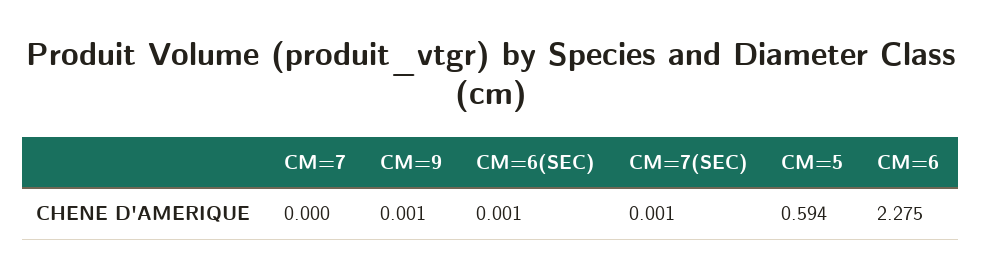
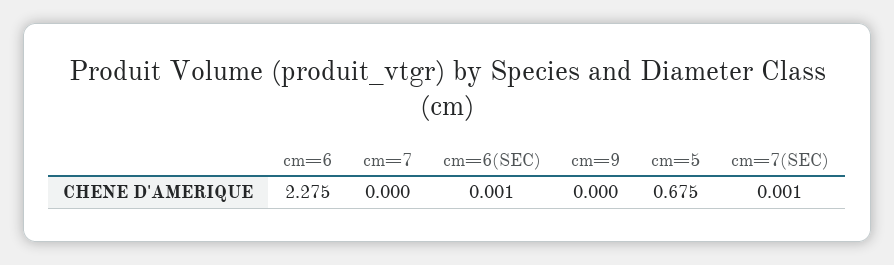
CM=9: 0.001 -> 0
CM=5: 0.594 -> 0.675

